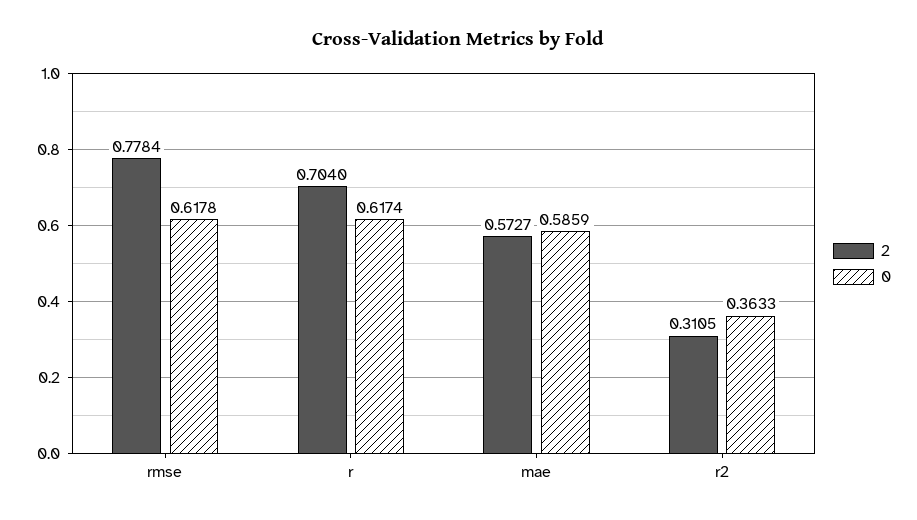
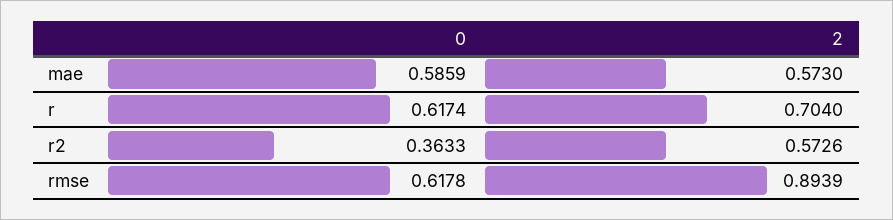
2, rmse: 0.7784 -> 0.8939
2, mae: 0.5727 -> 0.573
2, r2: 0.3105 -> 0.5726

